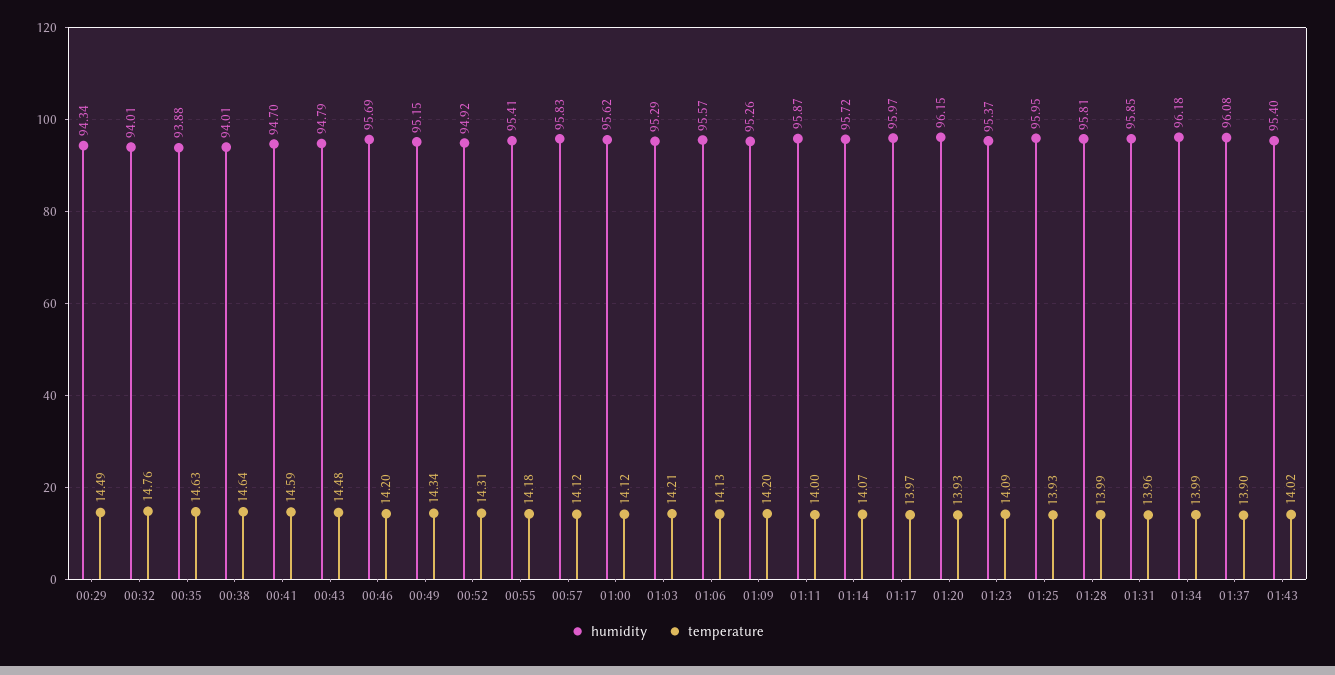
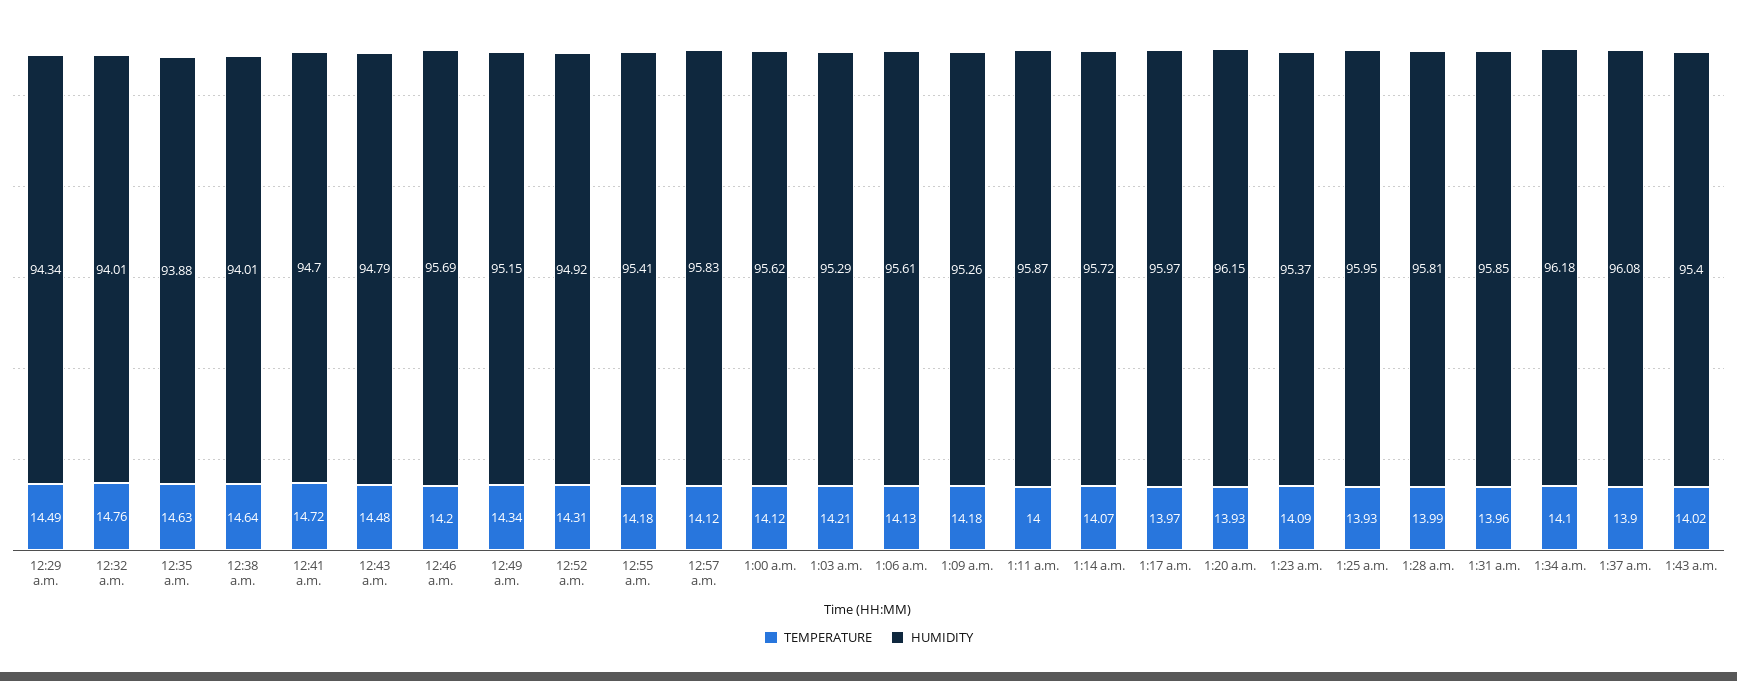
temperature, 00:41: 14.59 -> 14.72
humidity, 01:06: 95.57 -> 95.61
temperature, 01:09: 14.2 -> 14.18
temperature, 01:34: 13.99 -> 14.1

